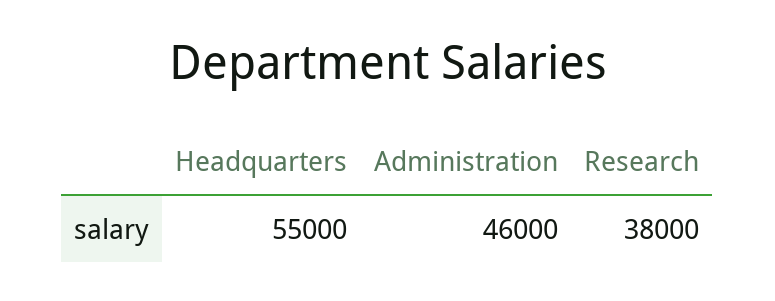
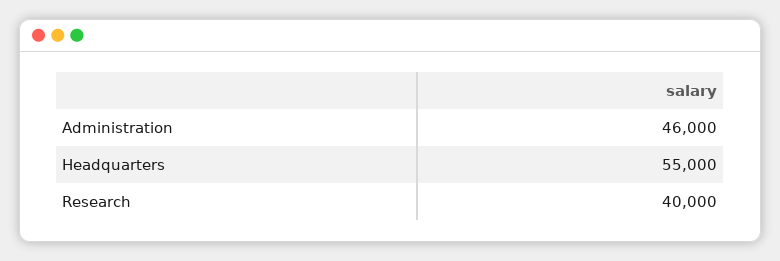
Research: 38000 -> 40000

